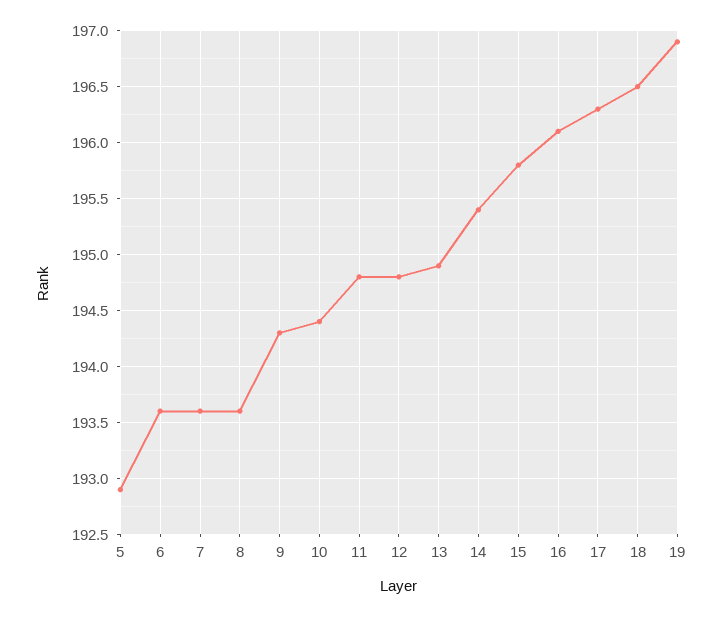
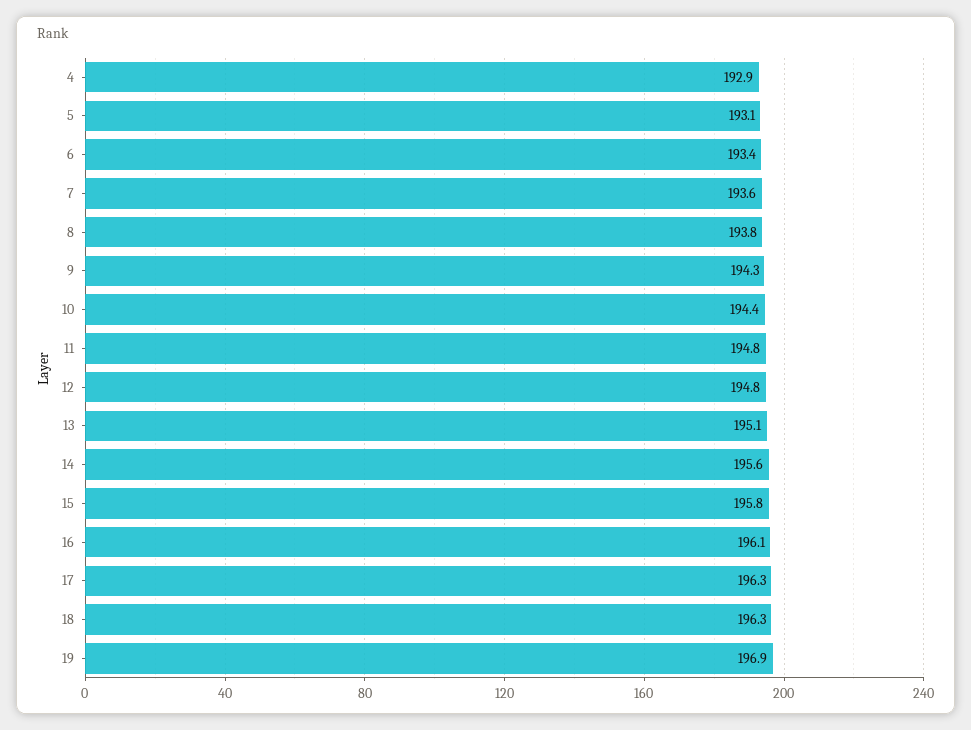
5: 192.9 -> 193.1
6: 193.6 -> 193.4
8: 193.6 -> 193.8
13: 194.9 -> 195.1
14: 195.4 -> 195.6
18: 196.5 -> 196.3
4: none -> 192.9

